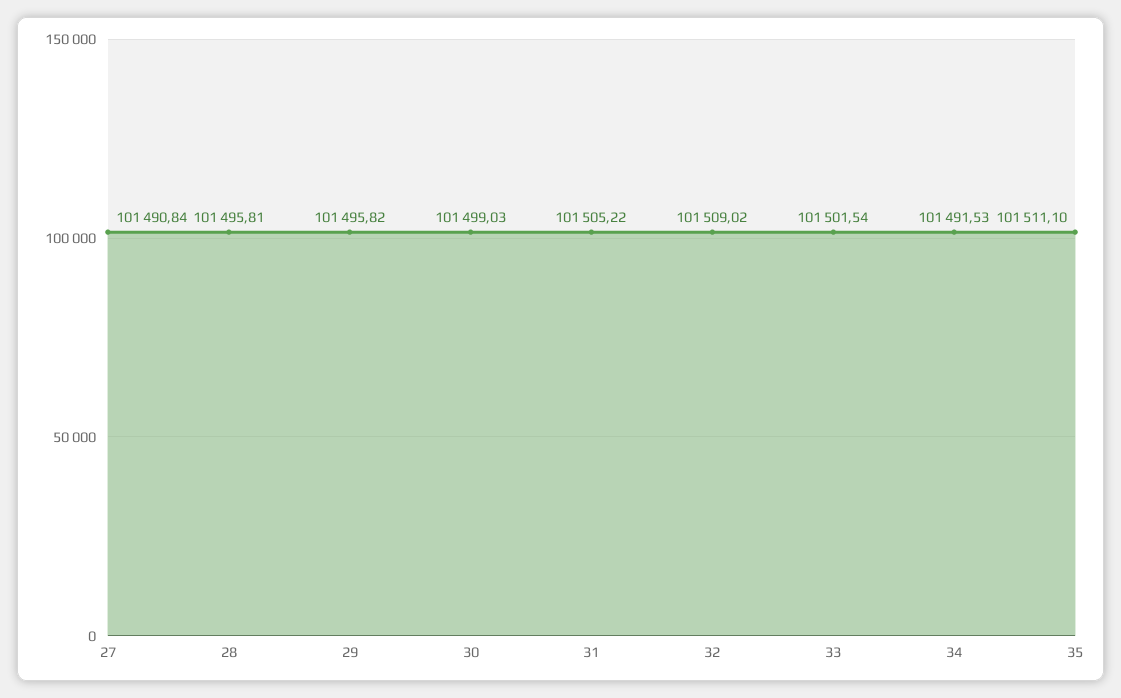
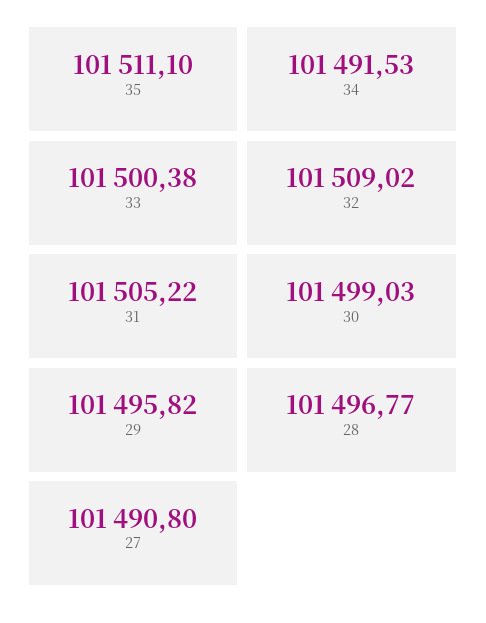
27: 101490.84 -> 101490.8
28: 101495.81 -> 101496.77
33: 101501.54 -> 101500.38

